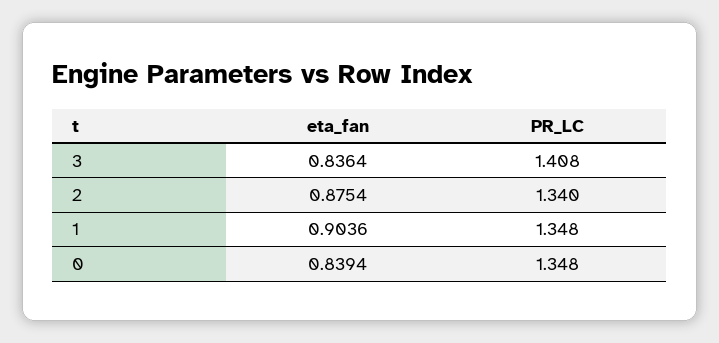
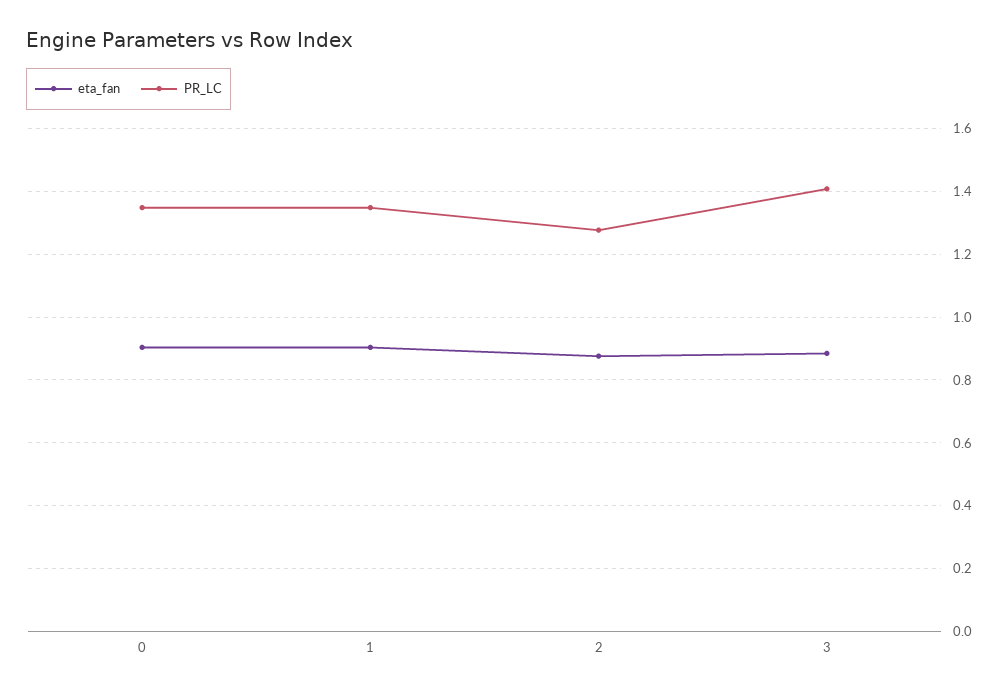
eta_fan, 3: 0.8364 -> 0.88
PR_LC, 2: 1.34 -> 1.28
eta_fan, 0: 0.8394 -> 0.9

